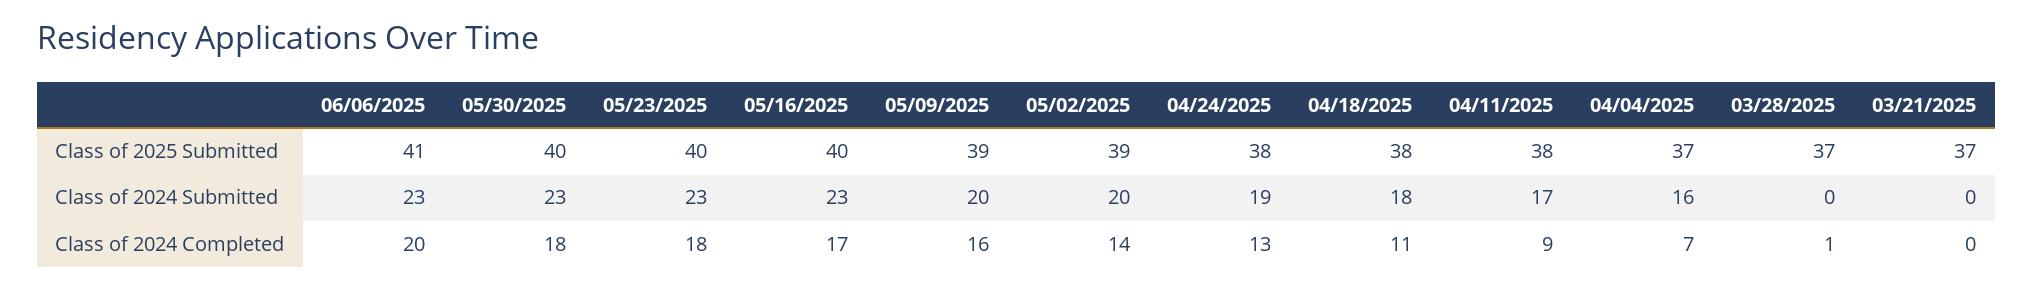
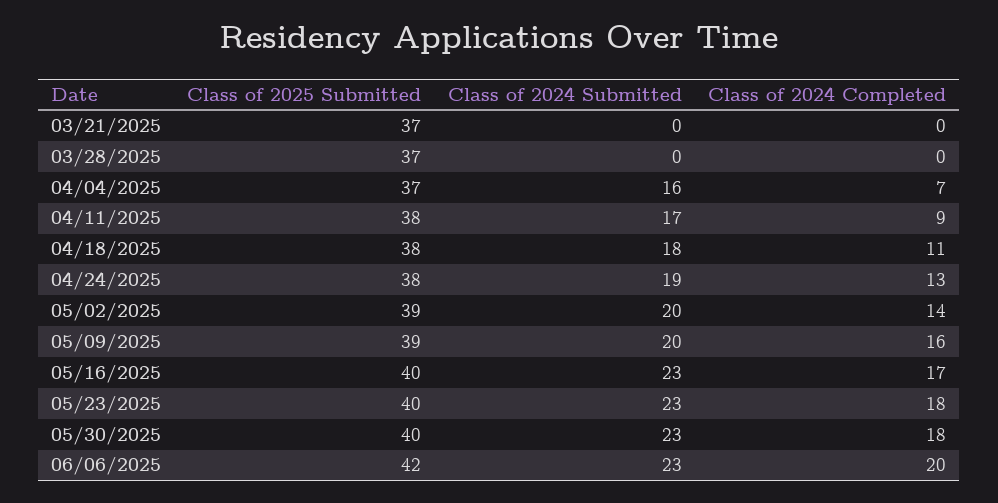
06/06/2025, Class of 2025 Submitted: 41 -> 42
03/28/2025, Class of 2024 Completed: 1 -> 0

